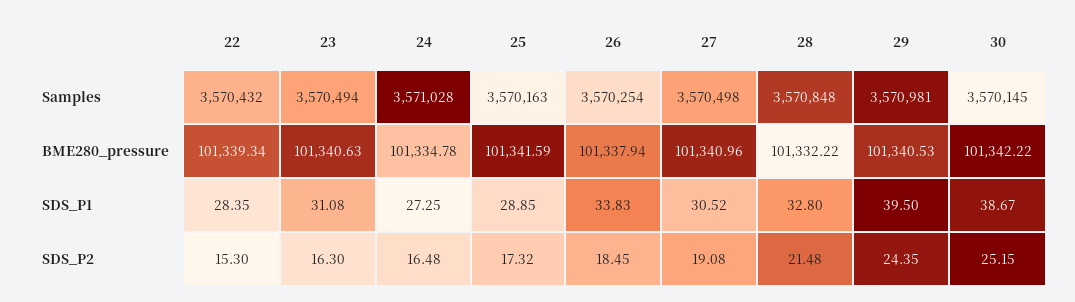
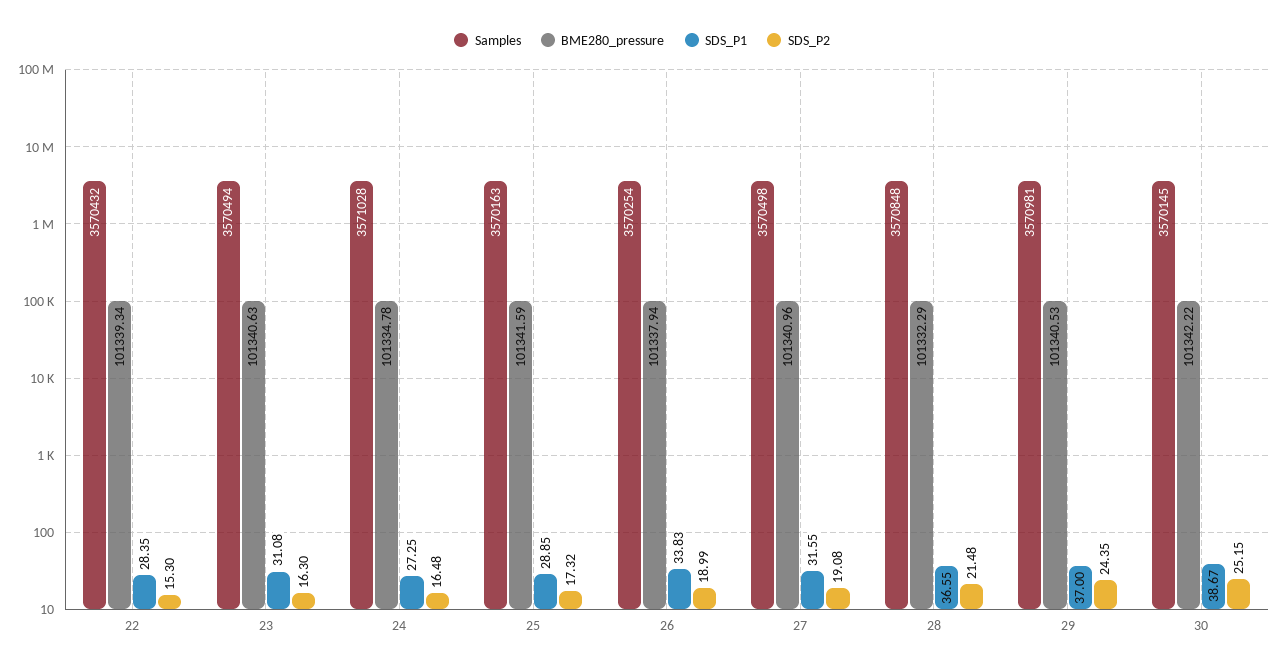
BME280_pressure, 28: 101332.22 -> 101332.29
SDS_P1, 27: 30.52 -> 31.55
SDS_P1, 28: 32.8 -> 36.55
SDS_P1, 29: 39.5 -> 37
SDS_P2, 26: 18.45 -> 18.99

